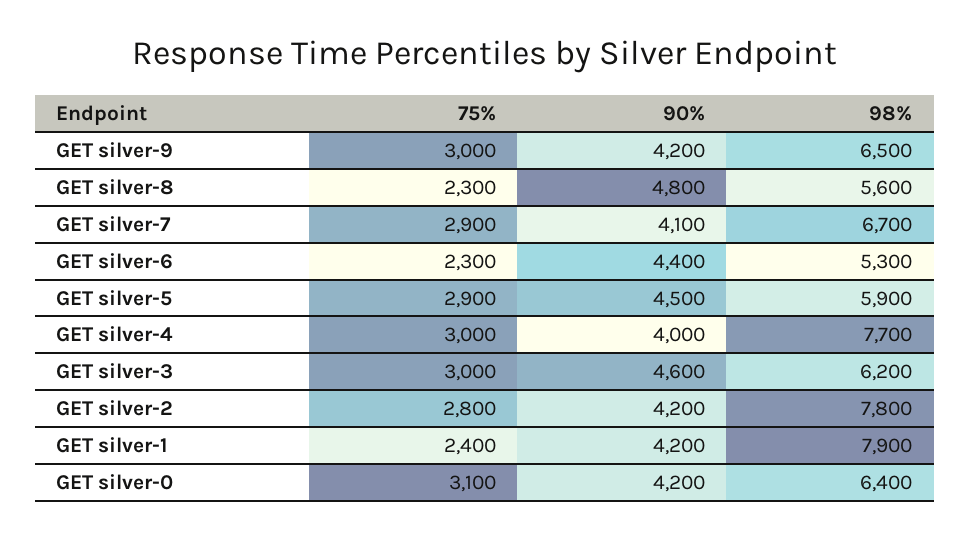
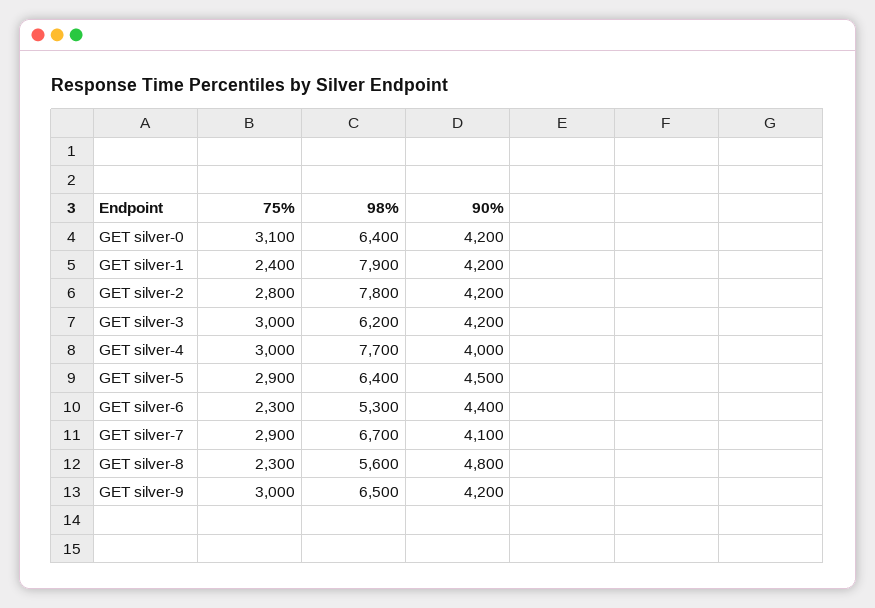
98%, GET silver-5: 5900 -> 6400
90%, GET silver-3: 4600 -> 4200

